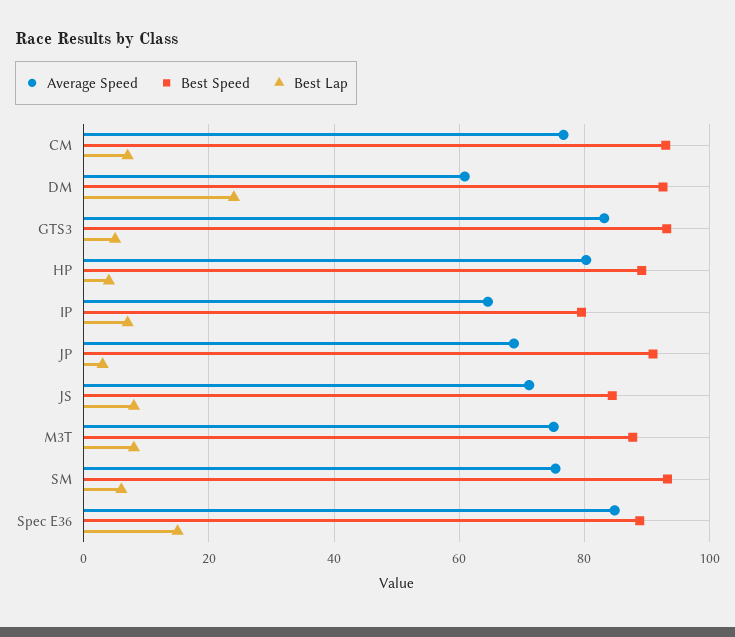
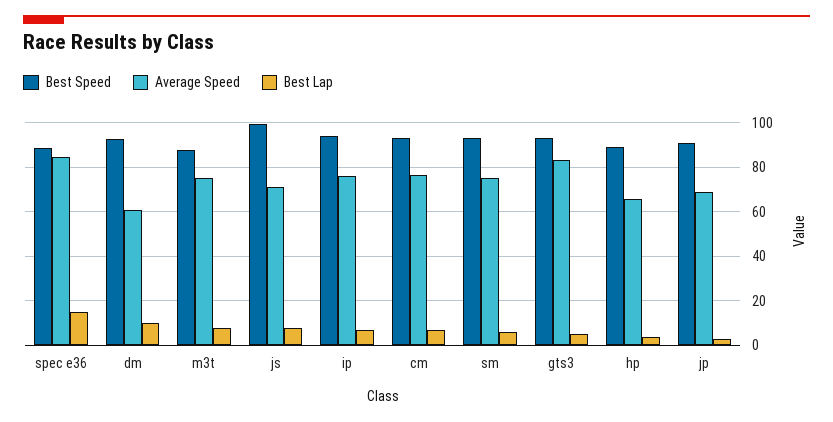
Best Lap, DM: 24 -> 10
Average Speed, HP: 80 -> 65
Average Speed, IP: 64 -> 75
Best Speed, IP: 80 -> 95
Best Speed, JS: 84 -> 100

